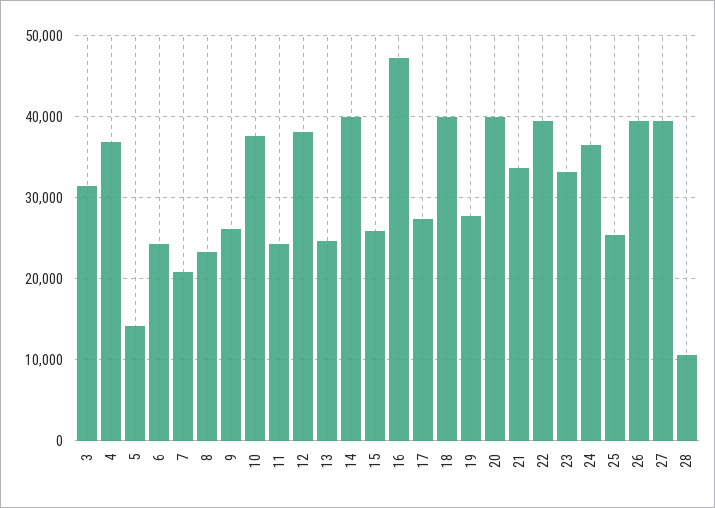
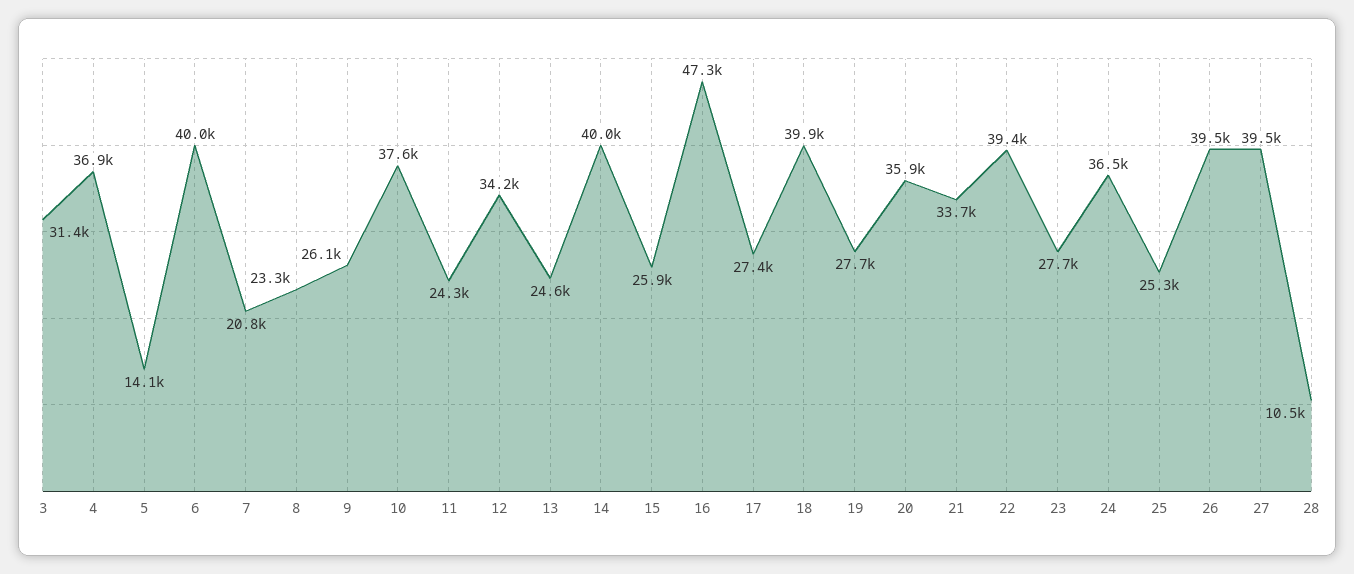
6: 24000 -> 40000
12: 38000 -> 34200
20: 40000 -> 35900
23: 33000 -> 27700

